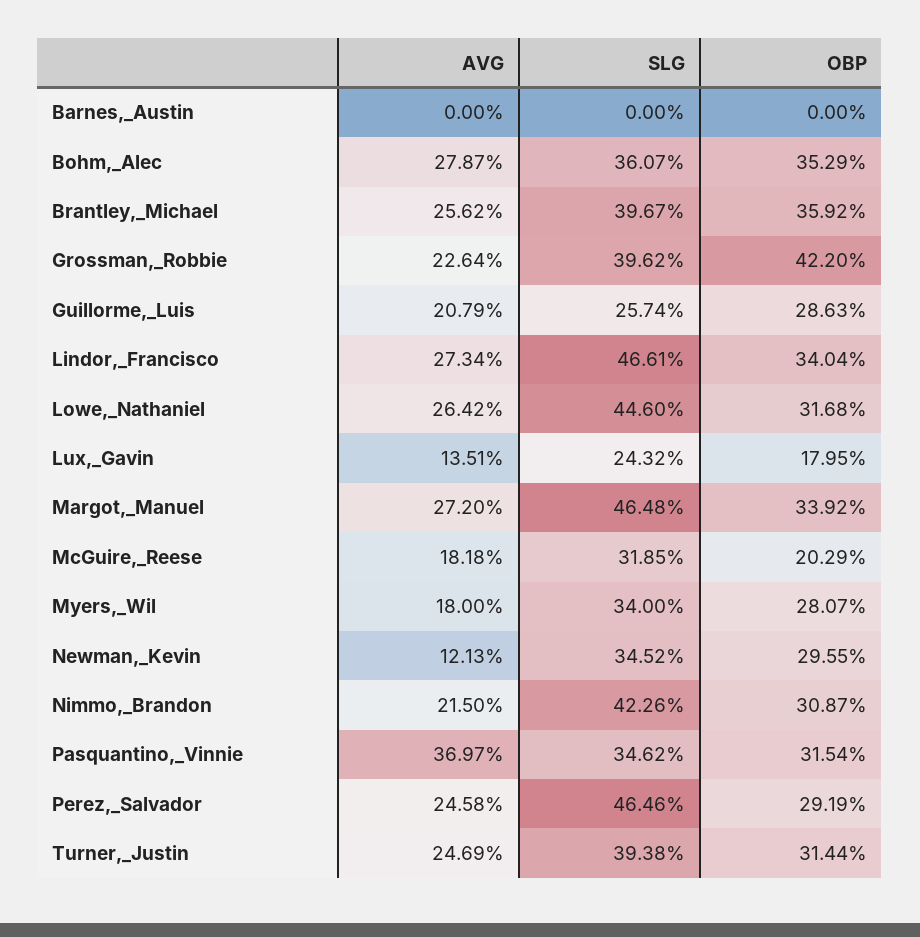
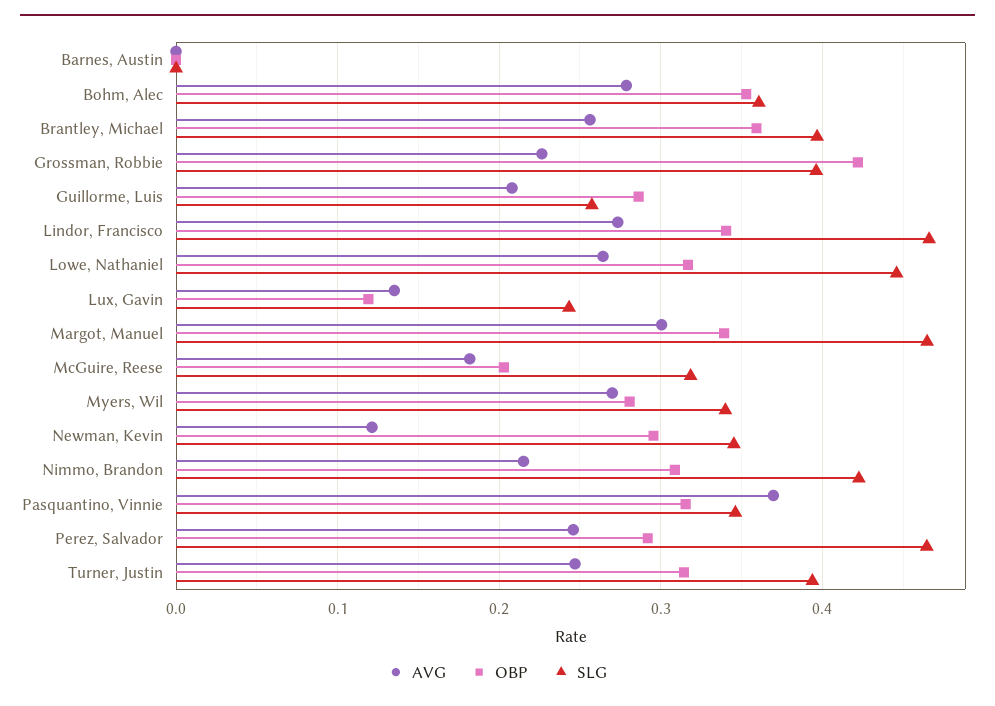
OBP, Lux,_Gavin: 0.1795 -> 0.12
AVG, Margot,_Manuel: 0.272 -> 0.3
AVG, Myers,_Wil: 0.18 -> 0.27

